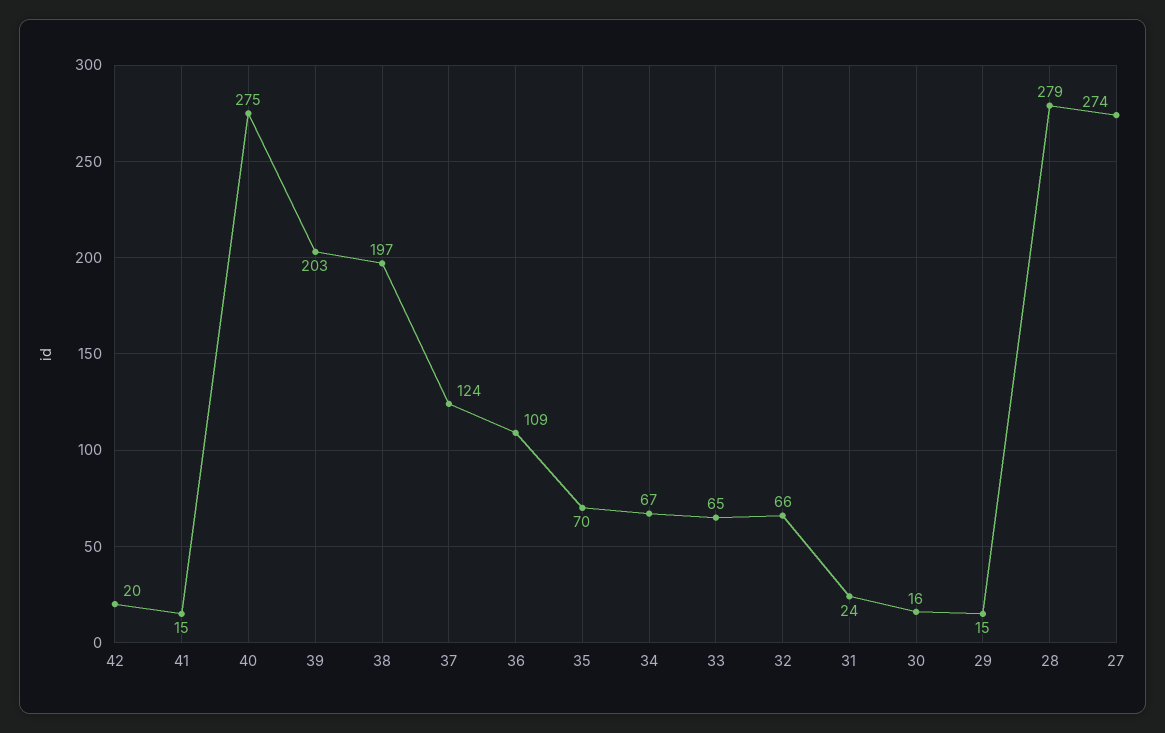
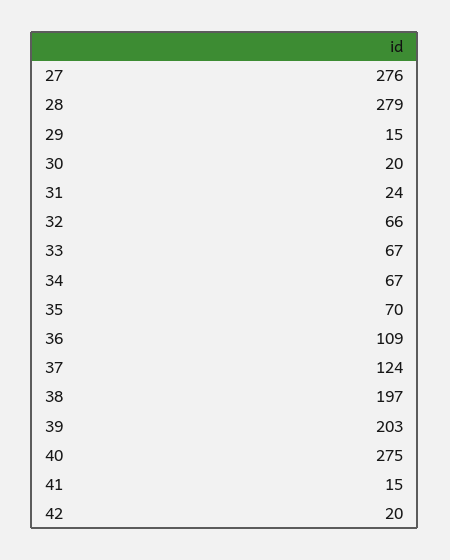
33: 65 -> 67
30: 16 -> 20
27: 274 -> 276

